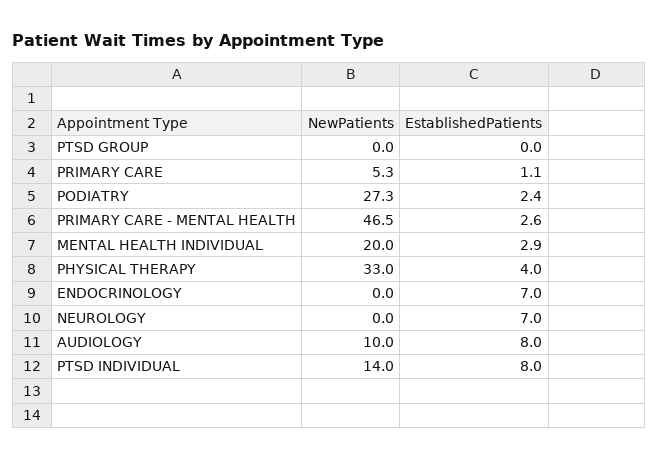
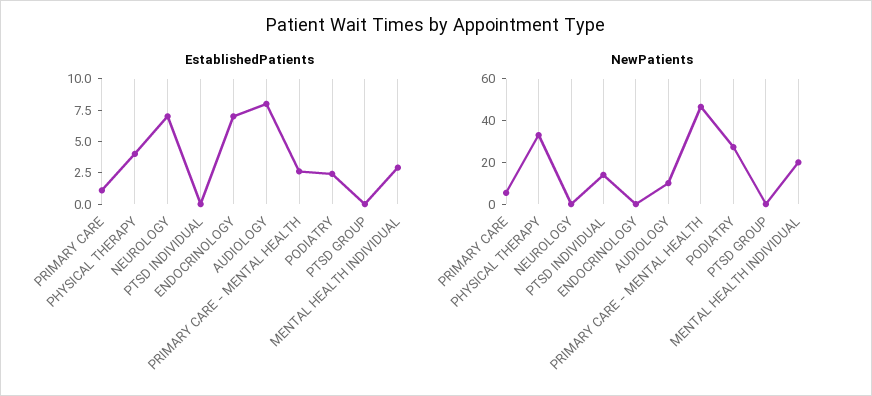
EstablishedPatients, PTSD INDIVIDUAL: 8 -> 0

